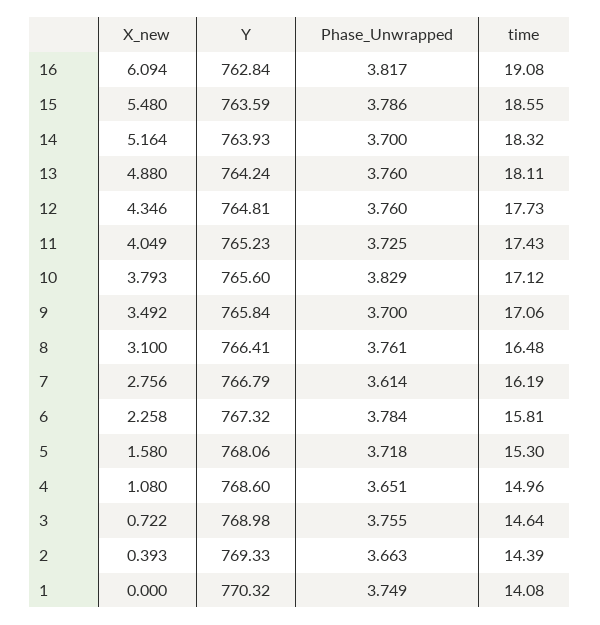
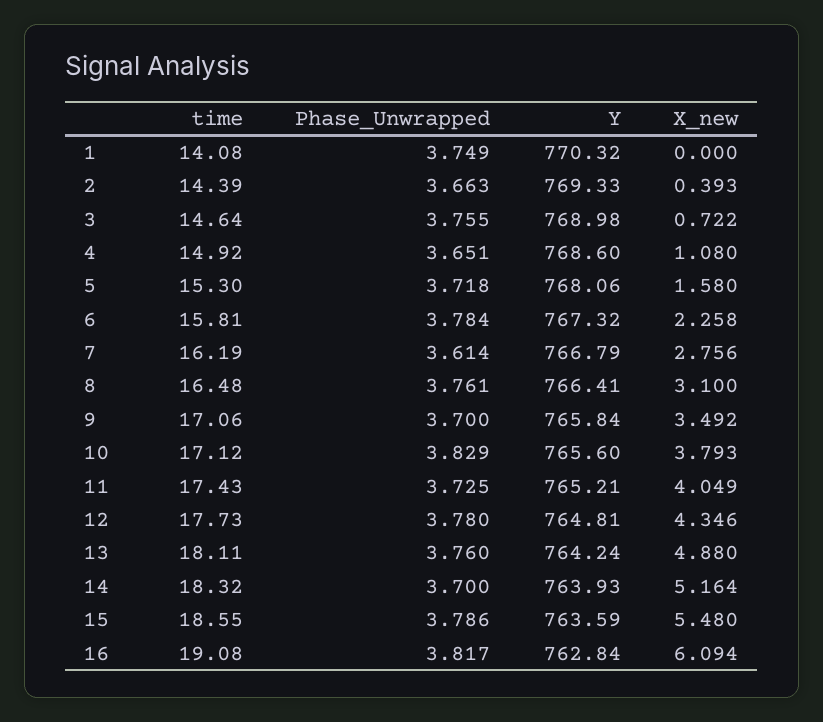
Phase_Unwrapped, 12: 3.76 -> 3.78
Y, 11: 765.23 -> 765.21
time, 4: 14.96 -> 14.92

